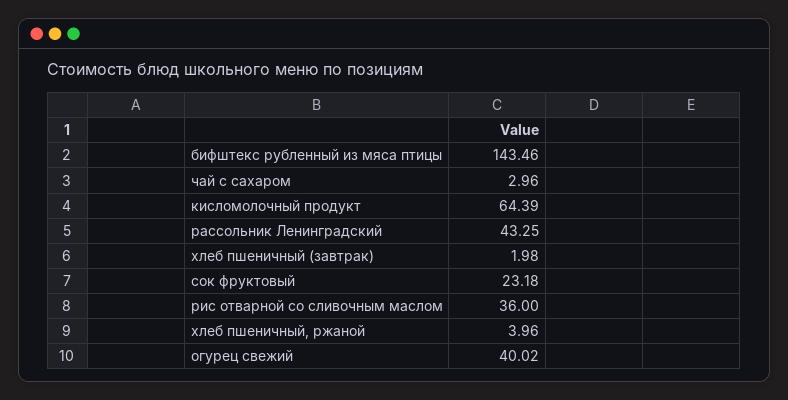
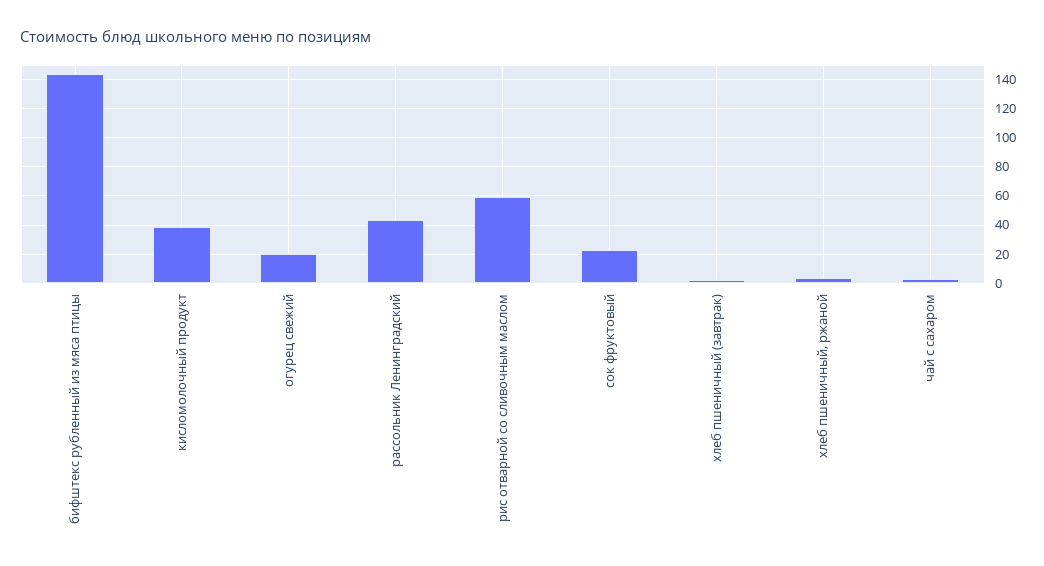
кисломолочный продукт: 64.39 -> 40
рис отварной со сливочным маслом: 36 -> 60
огурец свежий: 40.02 -> 20

